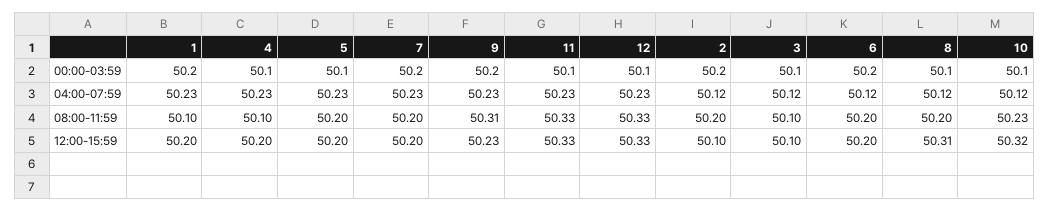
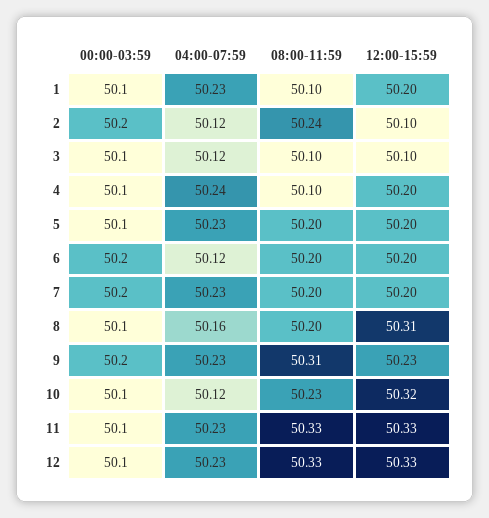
1, 00:00-03:59: 50.2 -> 50.1
4, 04:00-07:59: 50.23 -> 50.24
8, 04:00-07:59: 50.12 -> 50.16
2, 08:00-11:59: 50.2 -> 50.24

